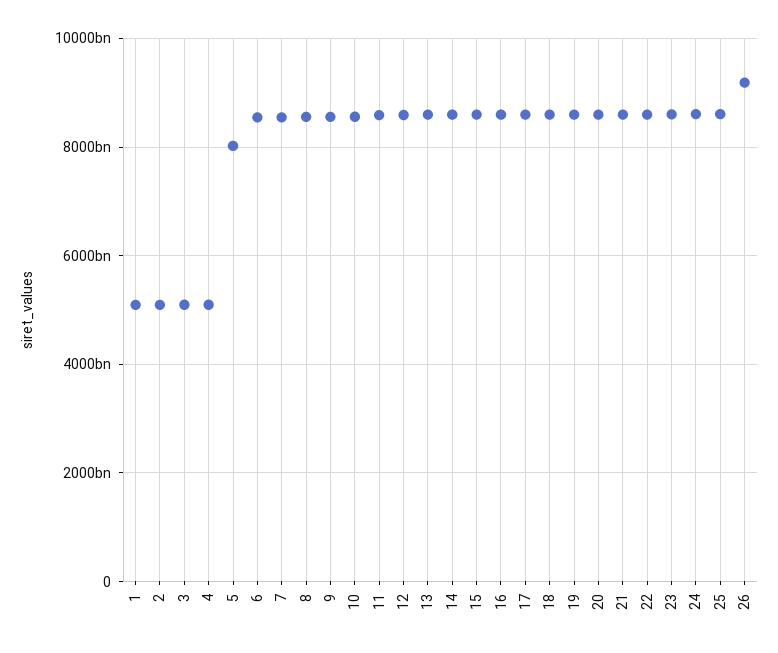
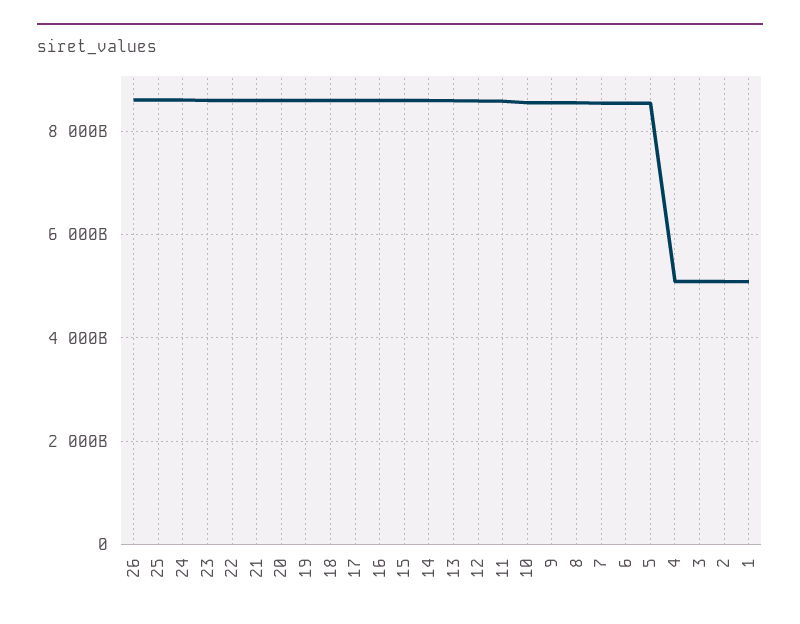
5: 8000000000000 -> 8600000000000
26: 9200000000000 -> 8600000000000

